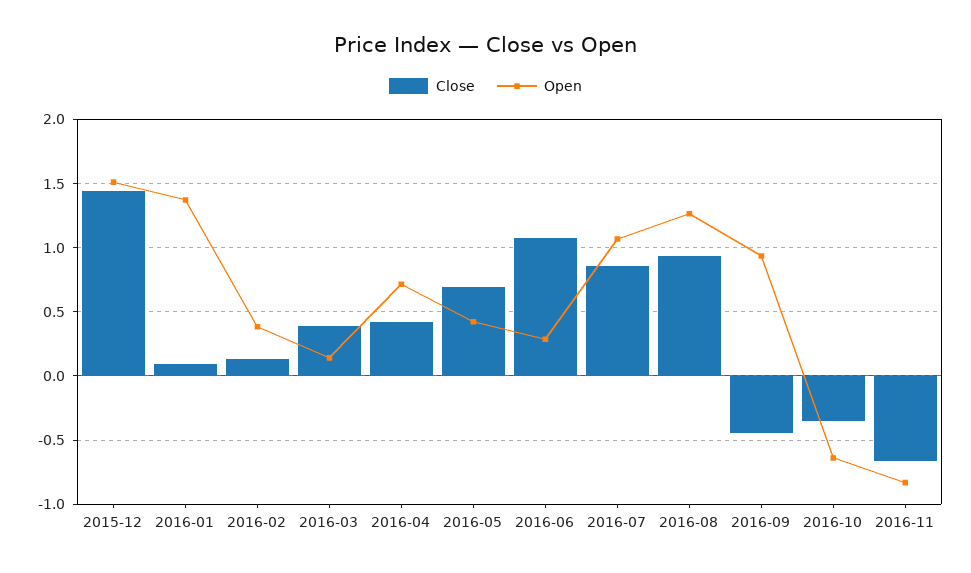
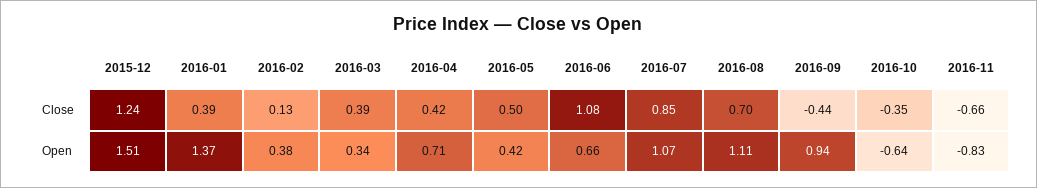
Close, 2015-12: 1.45 -> 1.24
Close, 2016-01: 0.1 -> 0.39
Open, 2016-03: 0.15 -> 0.34
Close, 2016-05: 0.7 -> 0.5
Open, 2016-06: 0.3 -> 0.66
Close, 2016-08: 0.95 -> 0.7
Open, 2016-08: 1.25 -> 1.11

